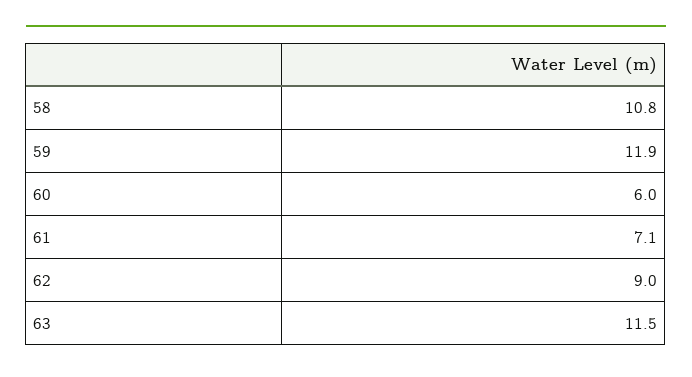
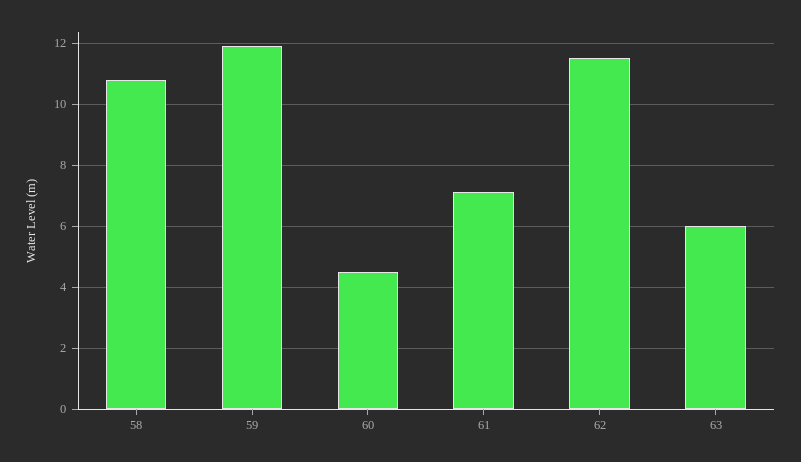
60: 6 -> 4.5
62: 9 -> 11.5
63: 11.5 -> 6

